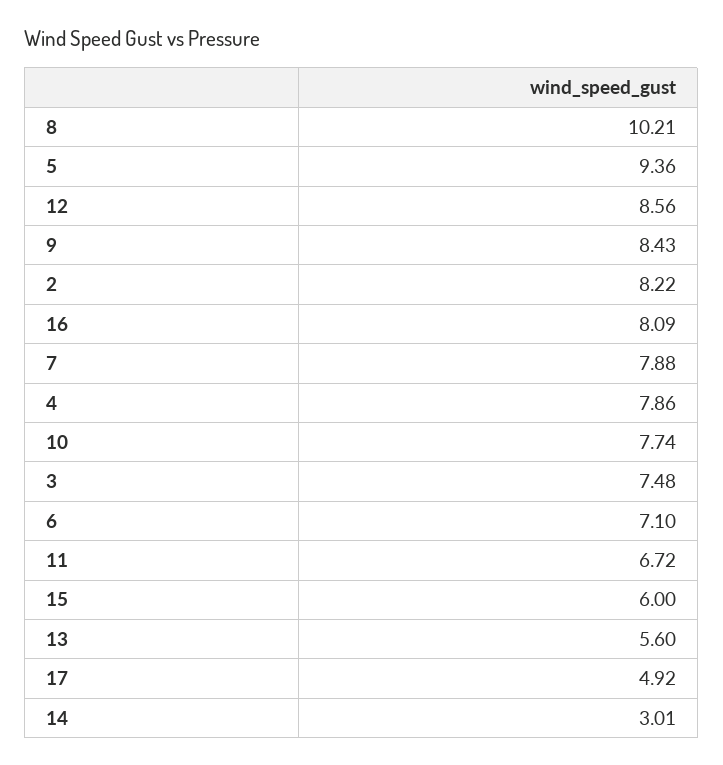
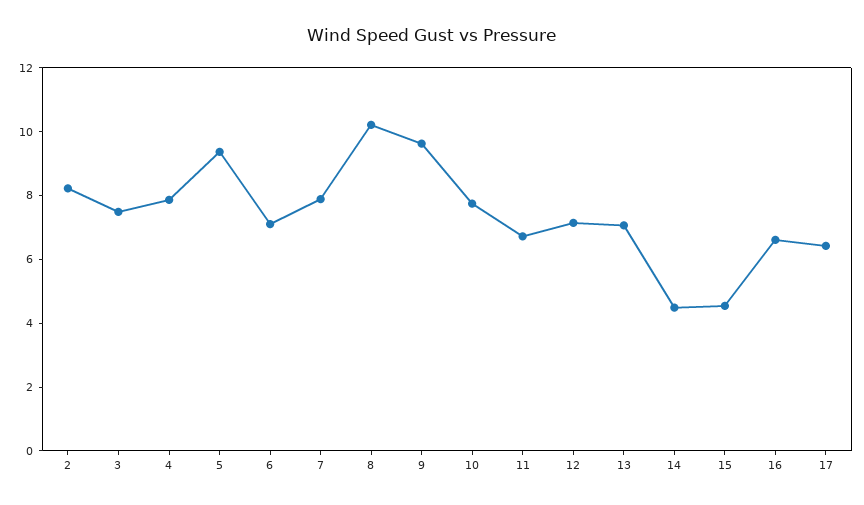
12: 8.56 -> 7
9: 8.43 -> 9.5
16: 8.09 -> 6.5
15: 6 -> 4.5
13: 5.6 -> 7
17: 4.92 -> 6.5
14: 3.01 -> 4.5

